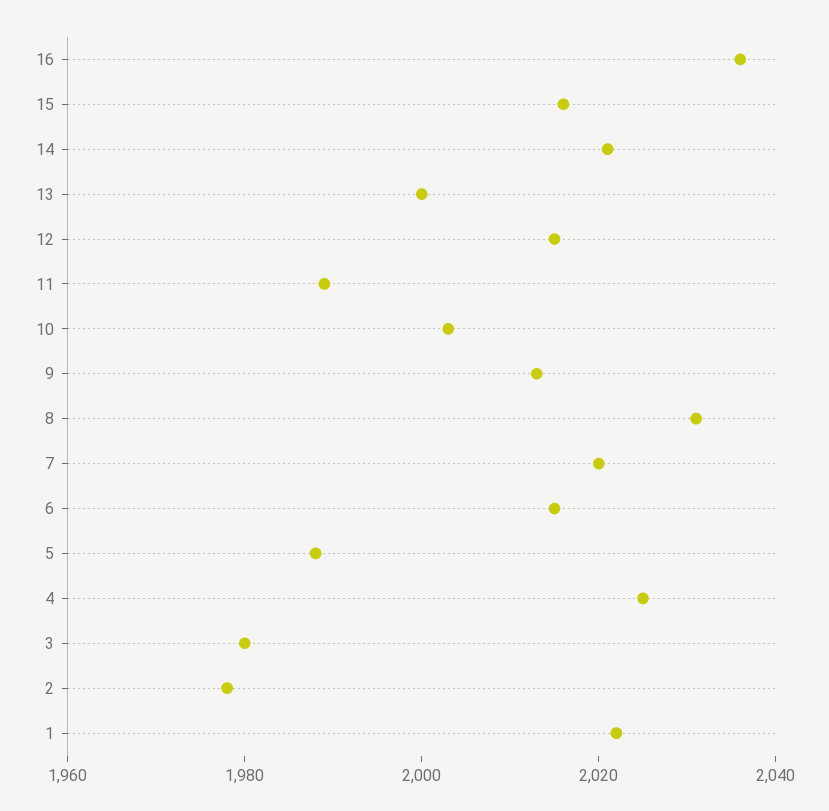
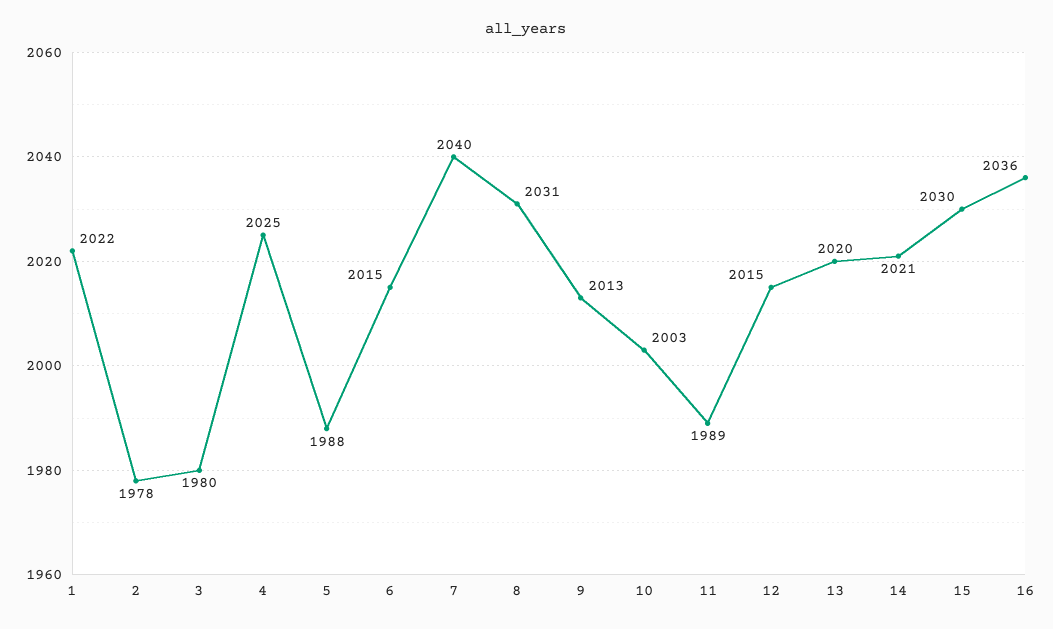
15: 2015 -> 2030
13: 2000 -> 2020
7: 2020 -> 2040

